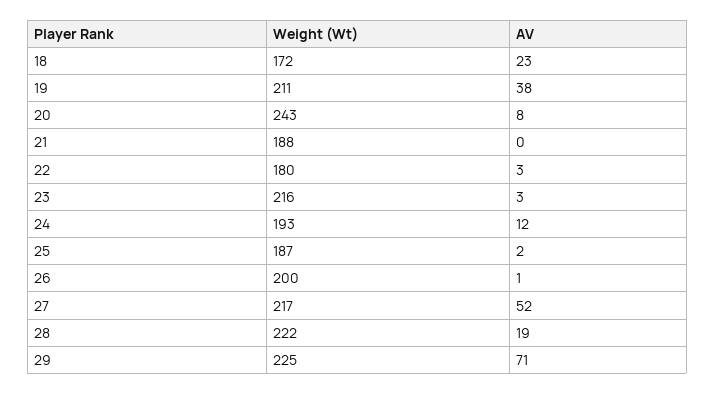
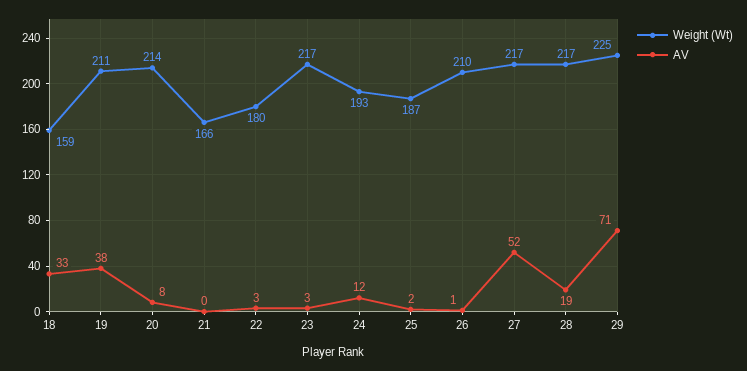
Weight (Wt), 18: 172 -> 159
AV, 18: 23 -> 33
Weight (Wt), 20: 243 -> 214
Weight (Wt), 21: 188 -> 166
Weight (Wt), 23: 216 -> 217
Weight (Wt), 26: 200 -> 210
Weight (Wt), 28: 222 -> 217

